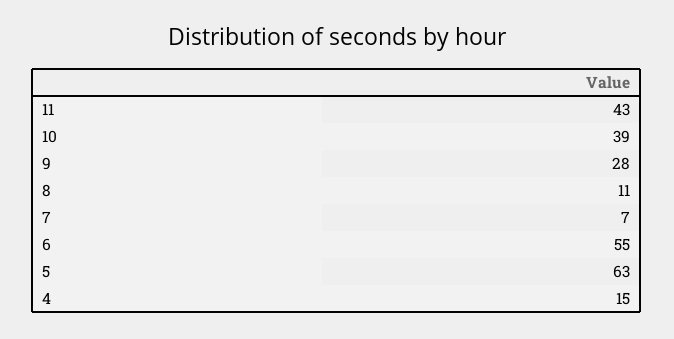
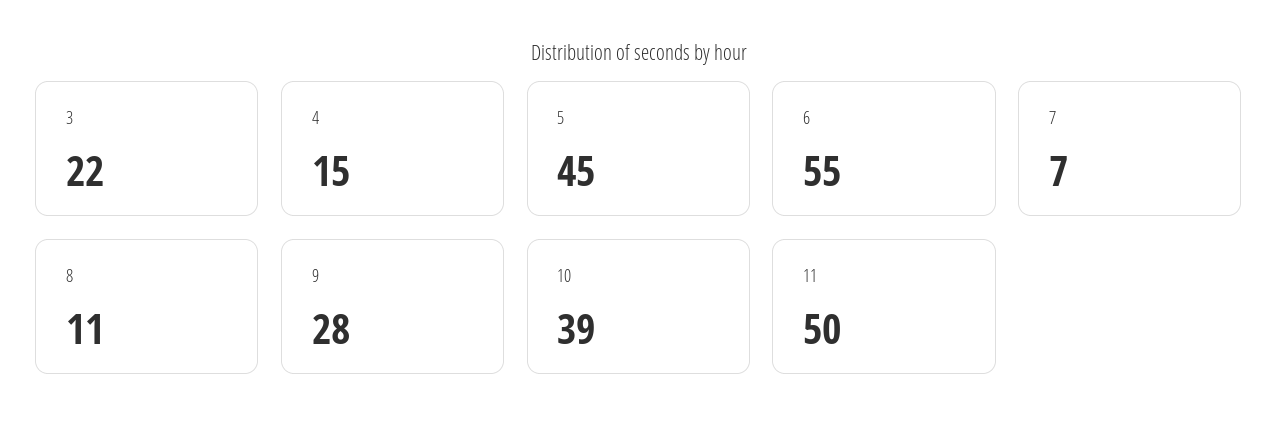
11: 43 -> 50
5: 63 -> 45
3: none -> 22

